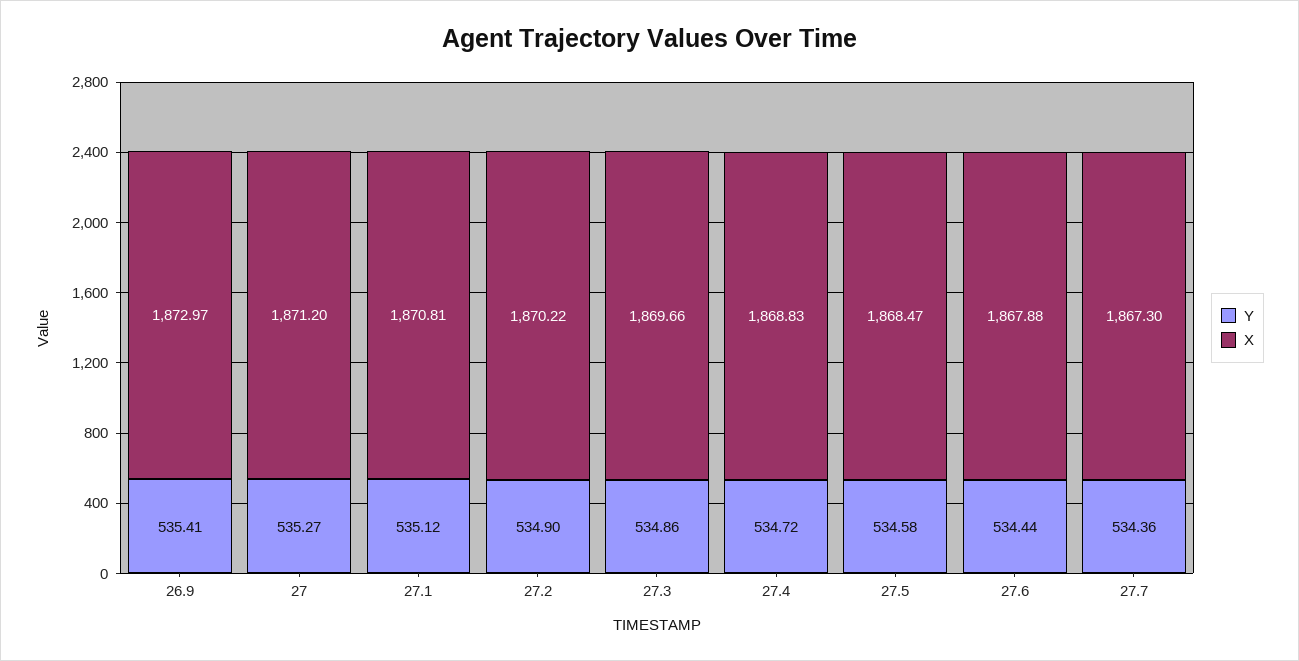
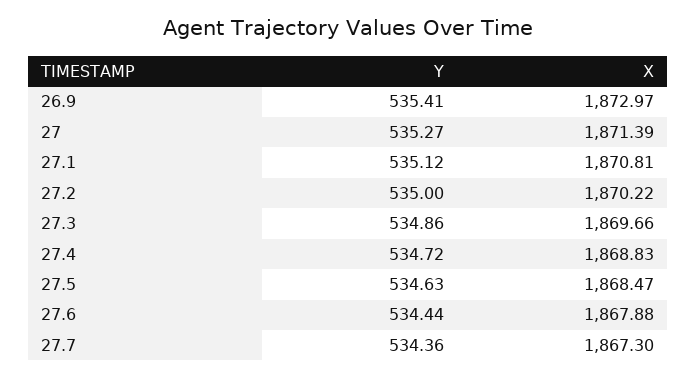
X, 27: 1871.2 -> 1871.39
Y, 27.2: 534.9 -> 535
Y, 27.5: 534.58 -> 534.63

